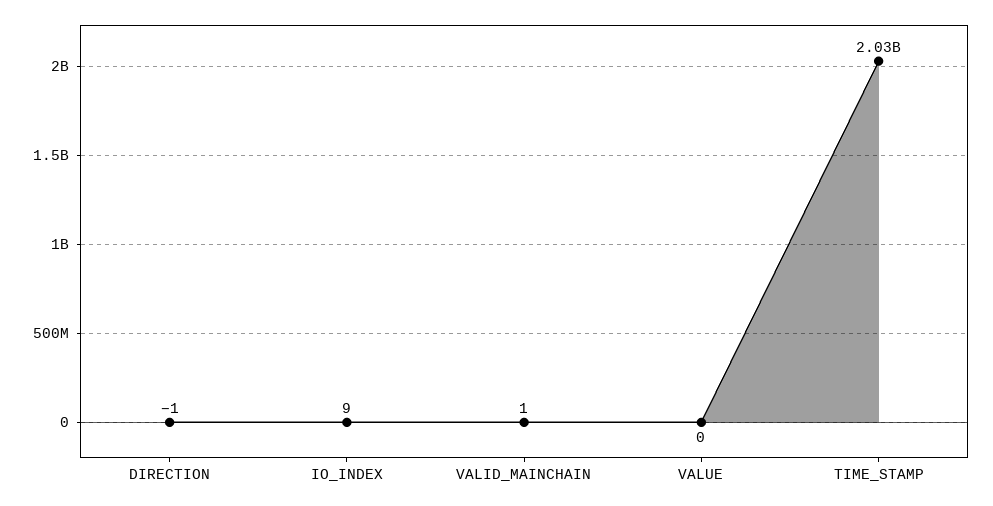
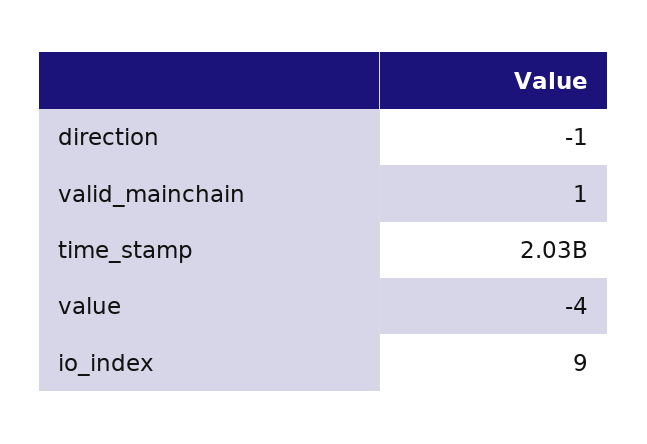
VALUE: 0 -> -4

